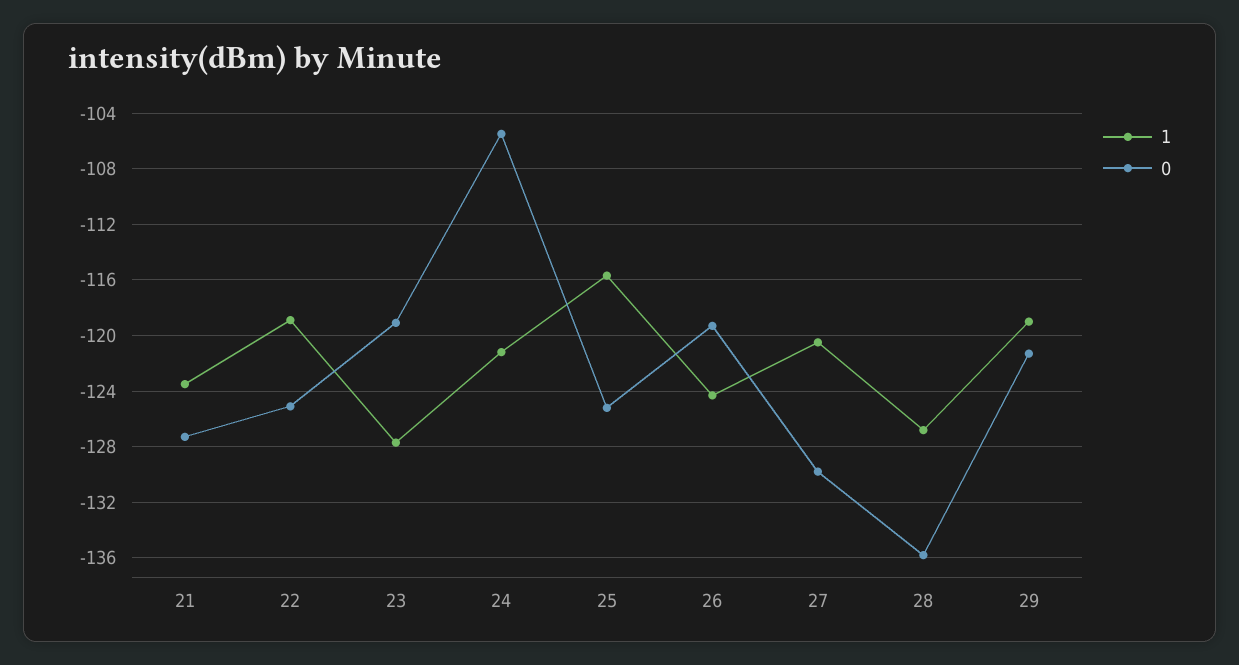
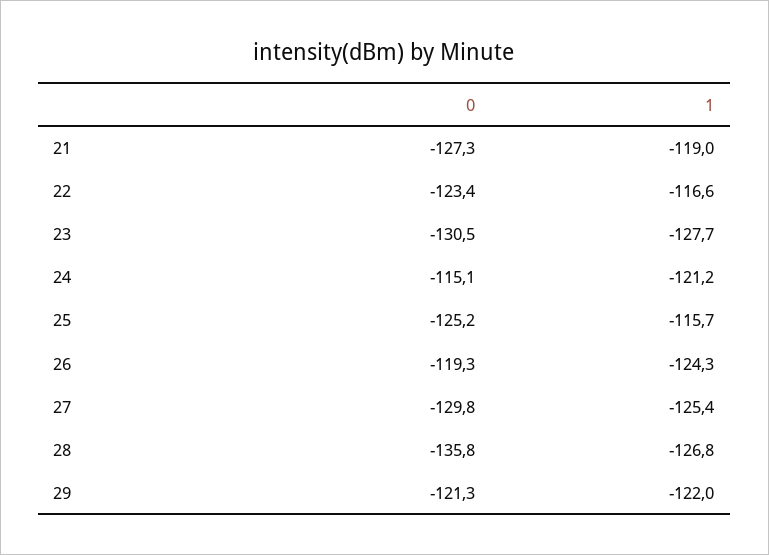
1, 21: -123.5 -> -119
1, 22: -119 -> -116.6
0, 22: -125 -> -123.4
0, 23: -119 -> -130.5
0, 24: -105.5 -> -115.1
1, 27: -120.5 -> -125.4
1, 29: -119 -> -122

